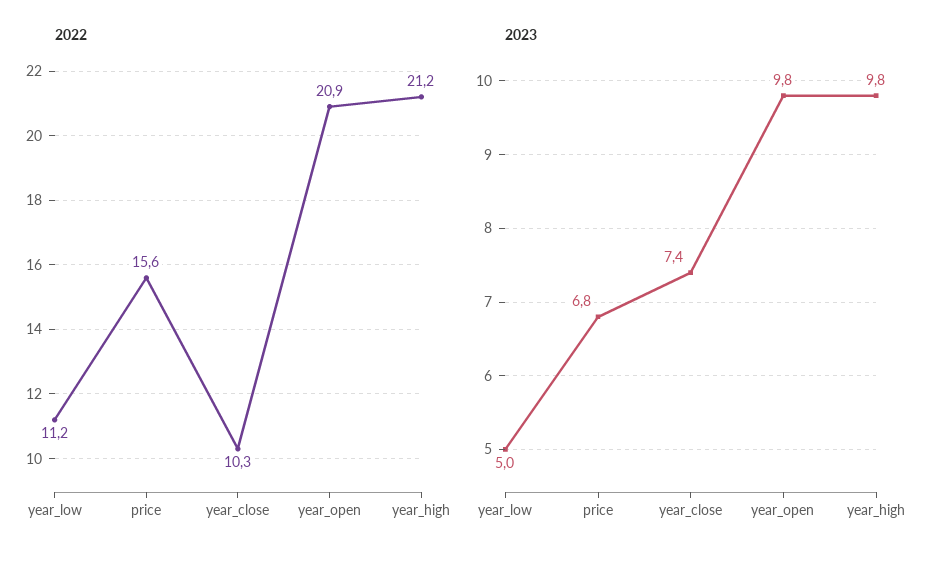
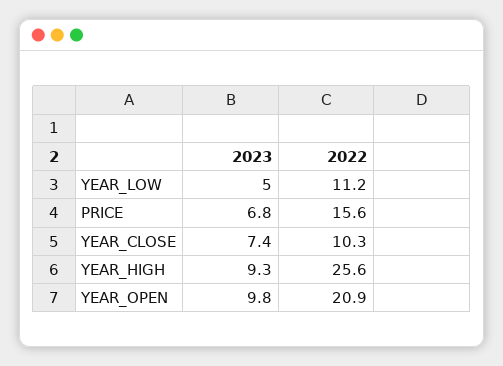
2022, year_high: 21.2 -> 25.6
2023, year_high: 9.8 -> 9.3

